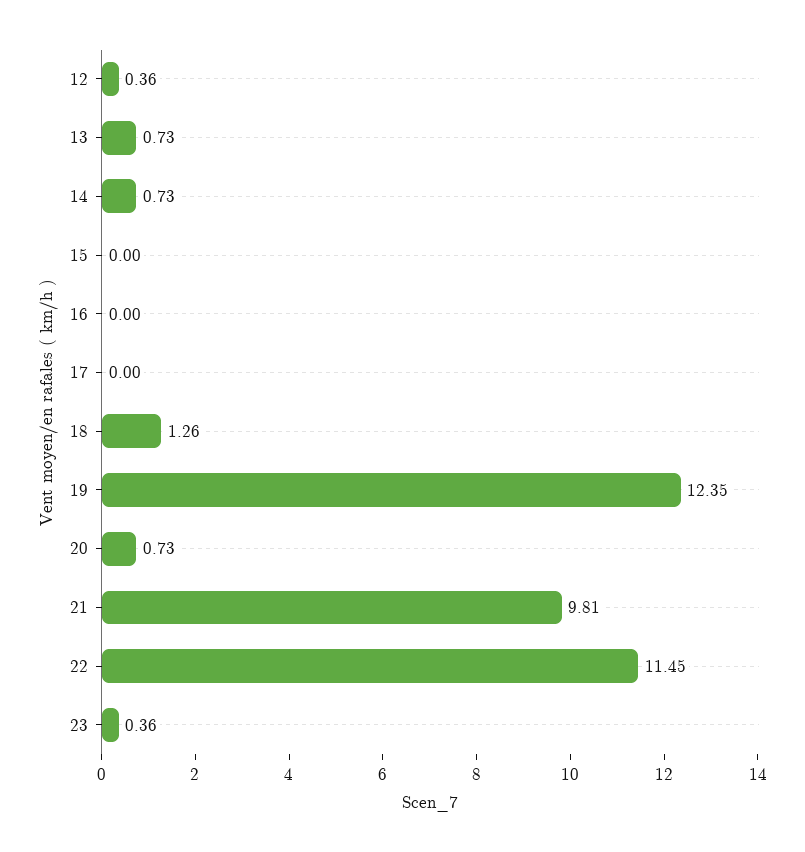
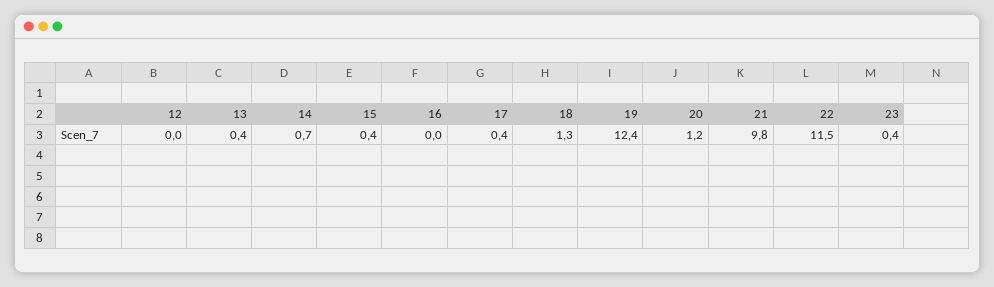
12: 0.36 -> 0
13: 0.73 -> 0.4
15: 0 -> 0.4
17: 0 -> 0.4
20: 0.73 -> 1.2

